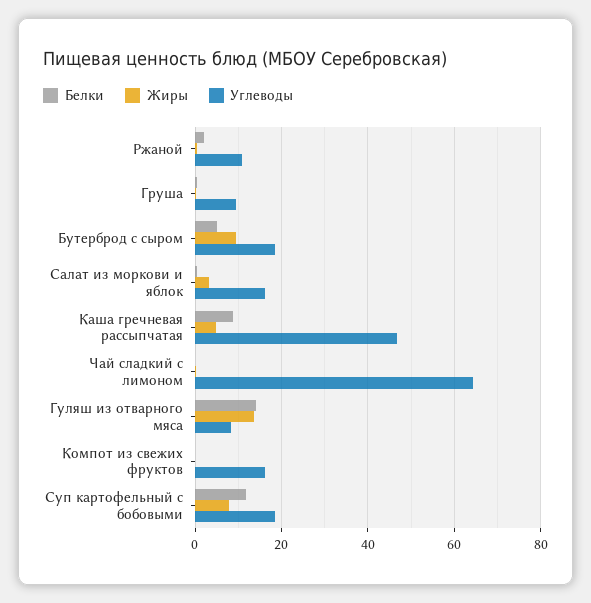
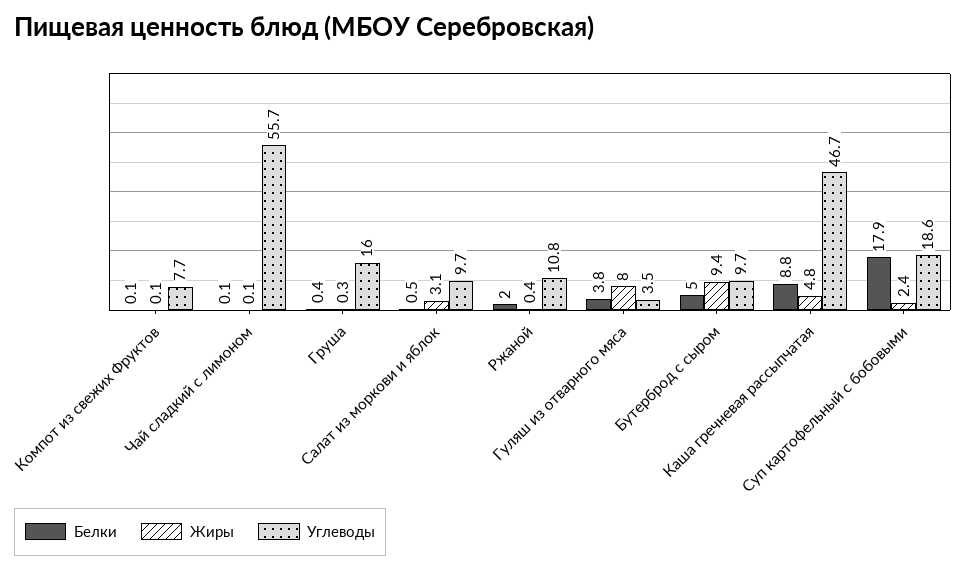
Углеводы, Груша: 10 -> 16
Углеводы, Бутерброд с сыром: 18 -> 9.7
Углеводы, Салат из моркови и яблок: 16 -> 9.7
Углеводы, Чай сладкий с лимоном: 64 -> 55.7
Белки, Гуляш из отварного мяса: 14 -> 3.8
Жиры, Гуляш из отварного мяса: 14 -> 8
Углеводы, Гуляш из отварного мяса: 8 -> 3.5
Углеводы, Компот из свежих фруктов: 16 -> 7.7
Белки, Суп картофельный с бобовыми: 12 -> 17.9
Жиры, Суп картофельный с бобовыми: 8 -> 2.4

